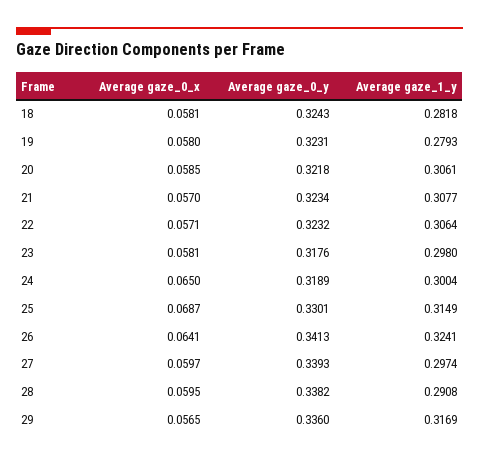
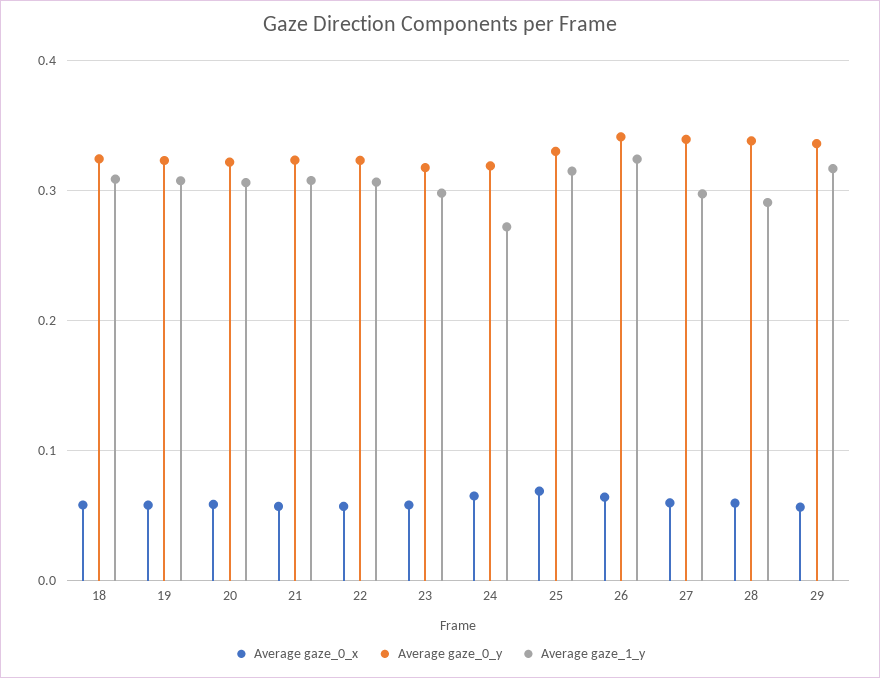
Average gaze_1_y, 18: 0.2818 -> 0.31
Average gaze_1_y, 19: 0.2793 -> 0.31
Average gaze_1_y, 24: 0.3004 -> 0.27

